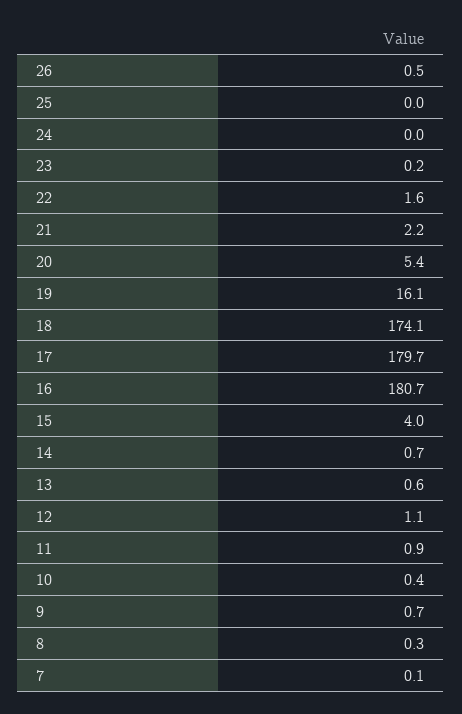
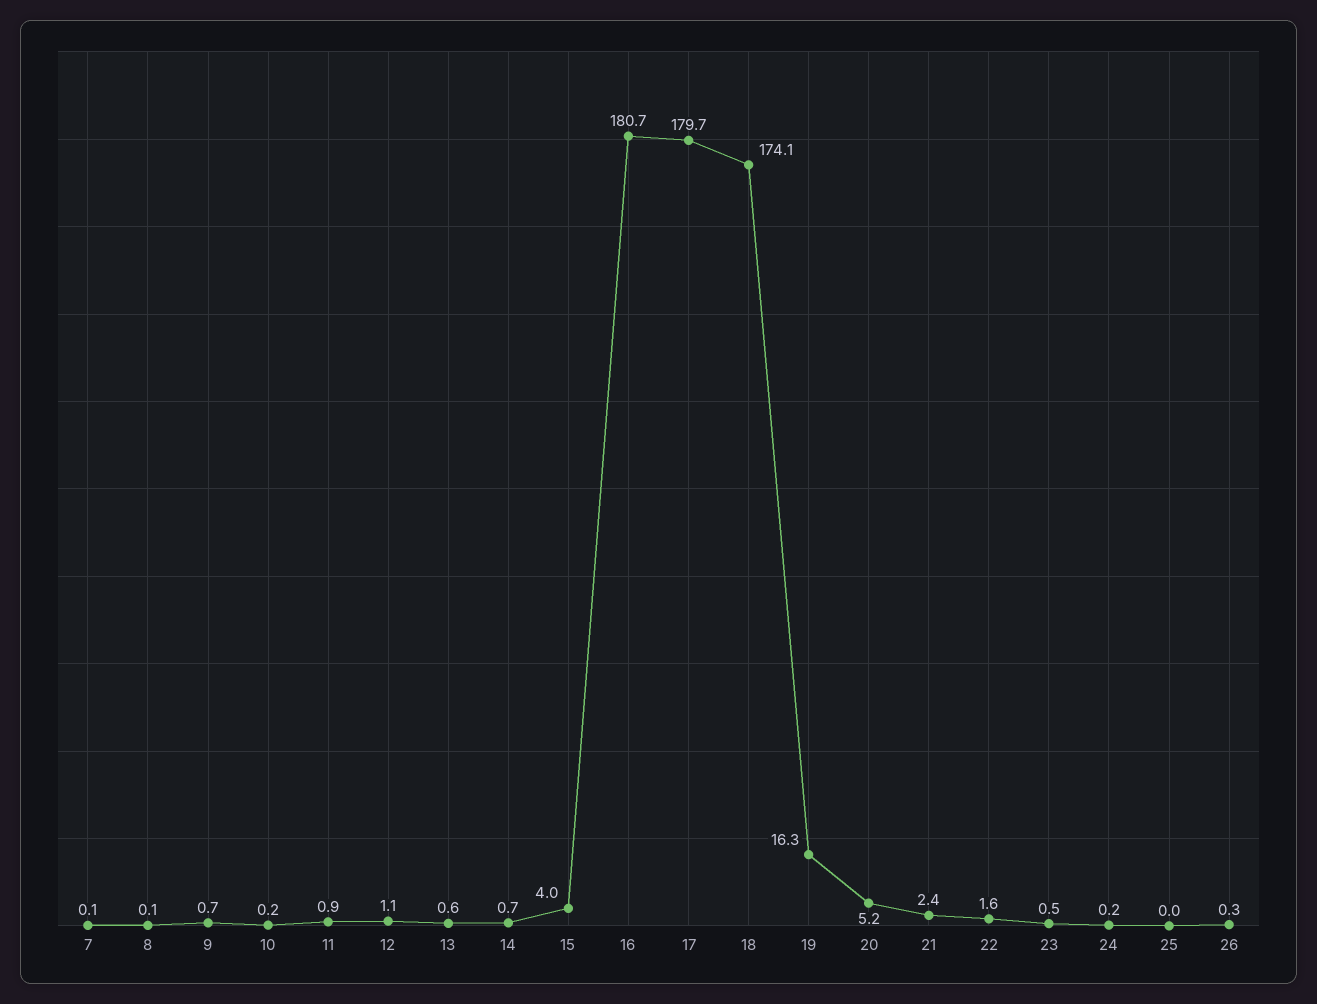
26: 0.5 -> 0.3
24: 0 -> 0.2
23: 0.2 -> 0.5
21: 2.2 -> 2.4
20: 5.4 -> 5.2
19: 16.1 -> 16.3
10: 0.4 -> 0.2
8: 0.3 -> 0.1

